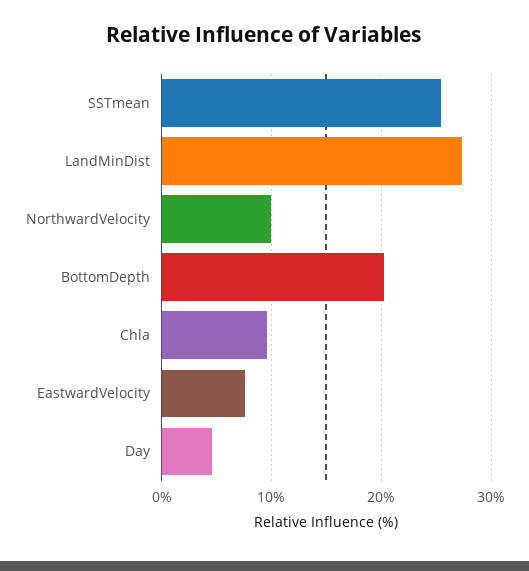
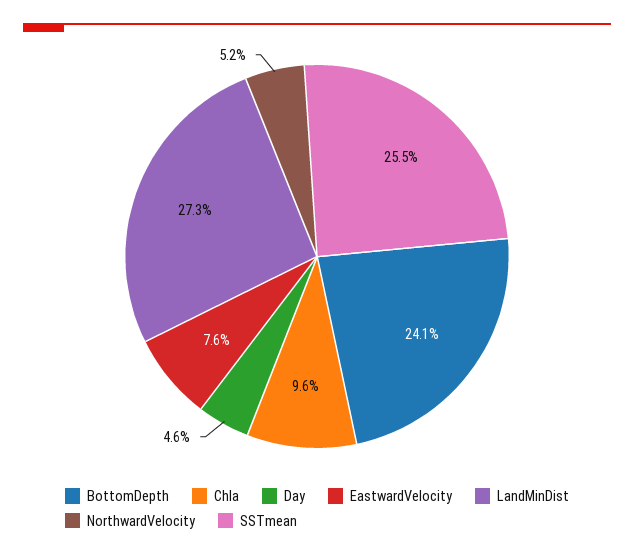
NorthwardVelocity: 10 -> 5.2
BottomDepth: 20 -> 24.1

